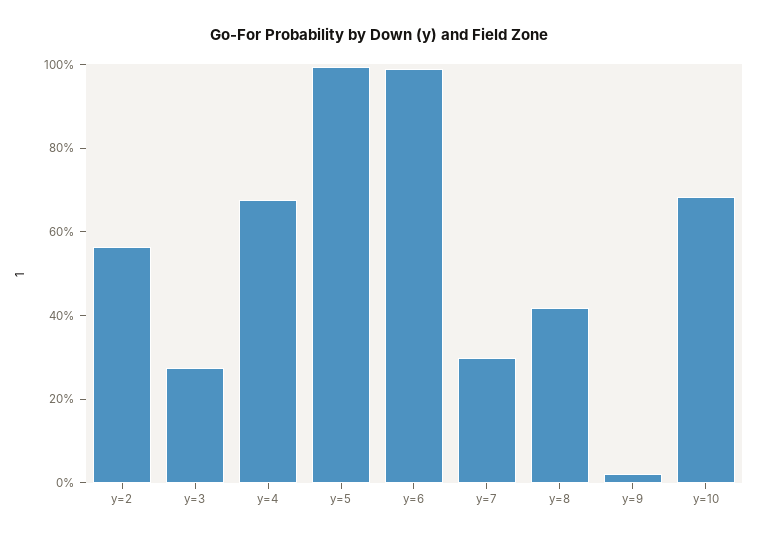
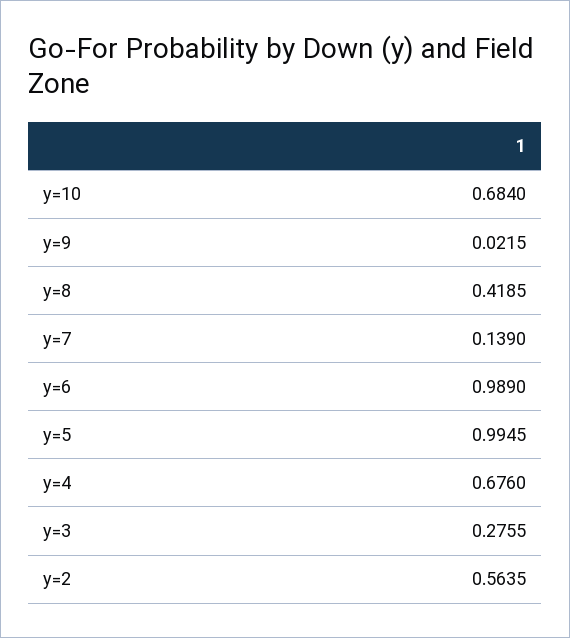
y=7: 0.3 -> 0.139

